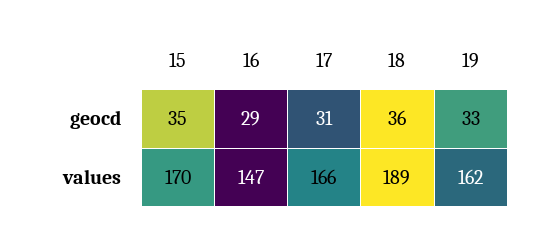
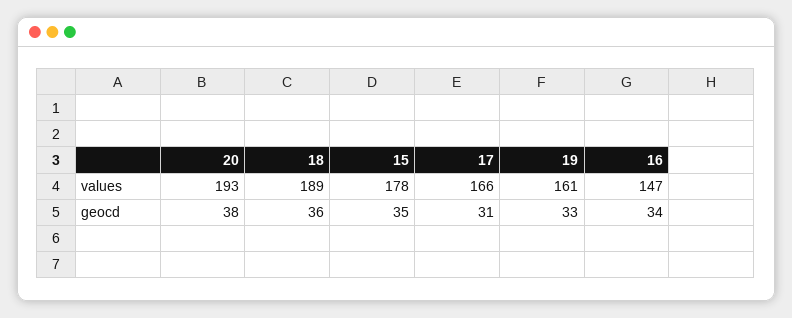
16, geocd: 29 -> 34
15, values: 170 -> 178
19, values: 162 -> 161
20, values: none -> 193
20, geocd: none -> 38

